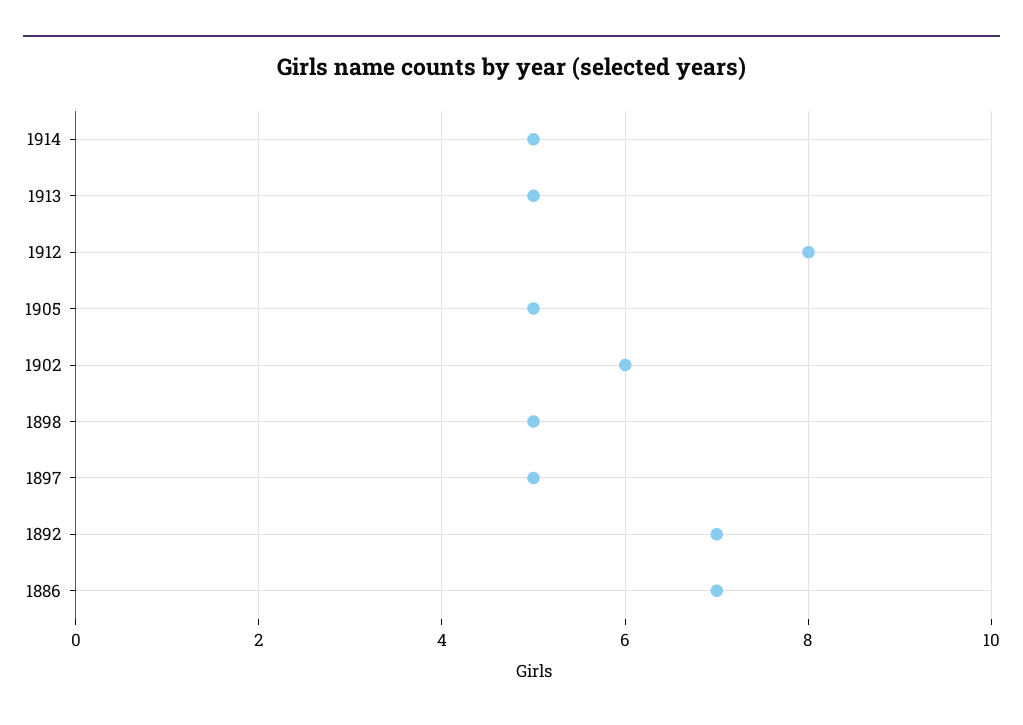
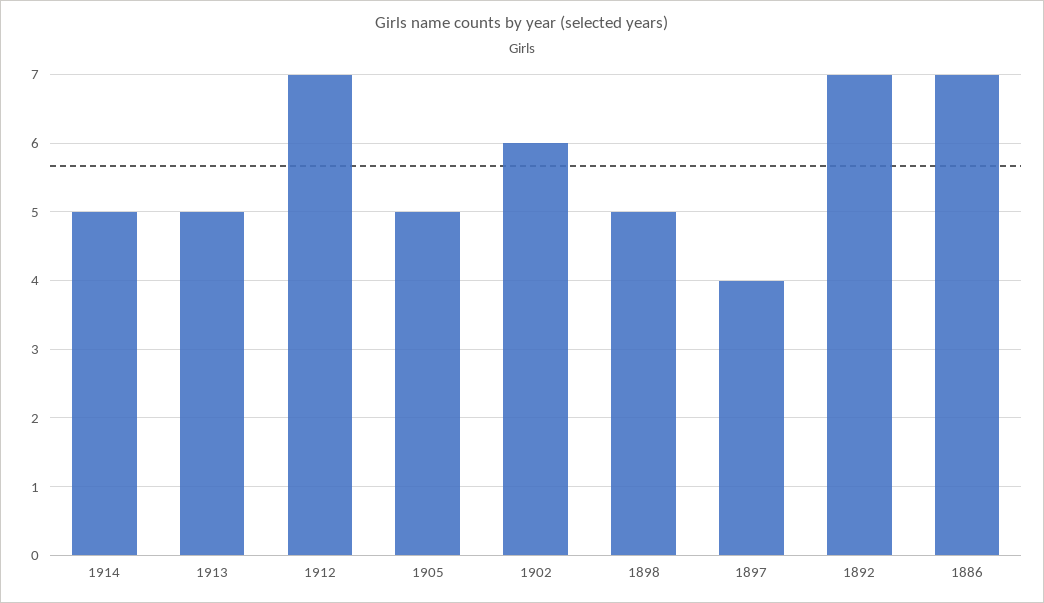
1912: 8 -> 7
1897: 5 -> 4

